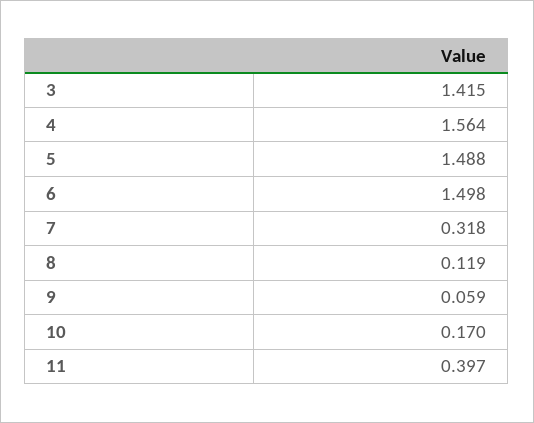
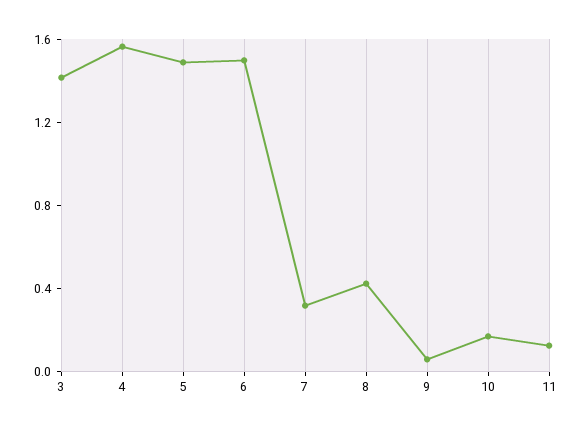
8: 0.119 -> 0.4
11: 0.397 -> 0.1

